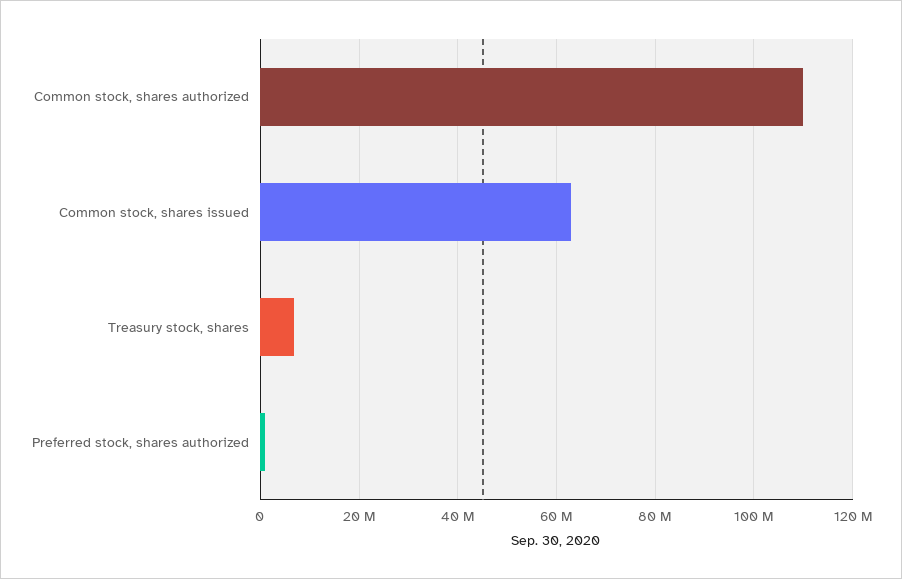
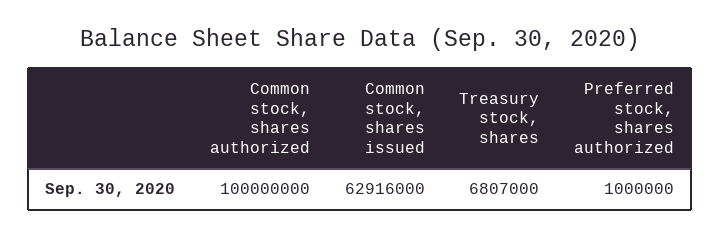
Common stock, shares authorized: 110000000 -> 100000000

